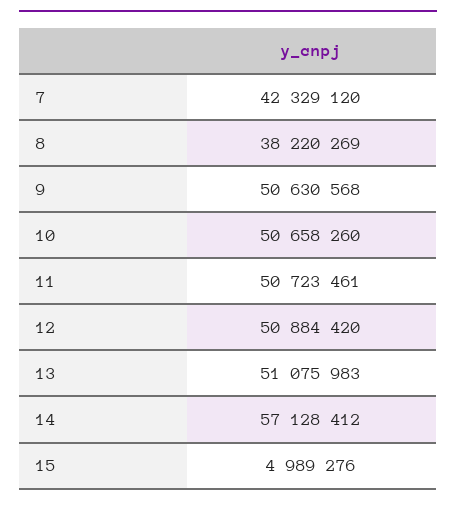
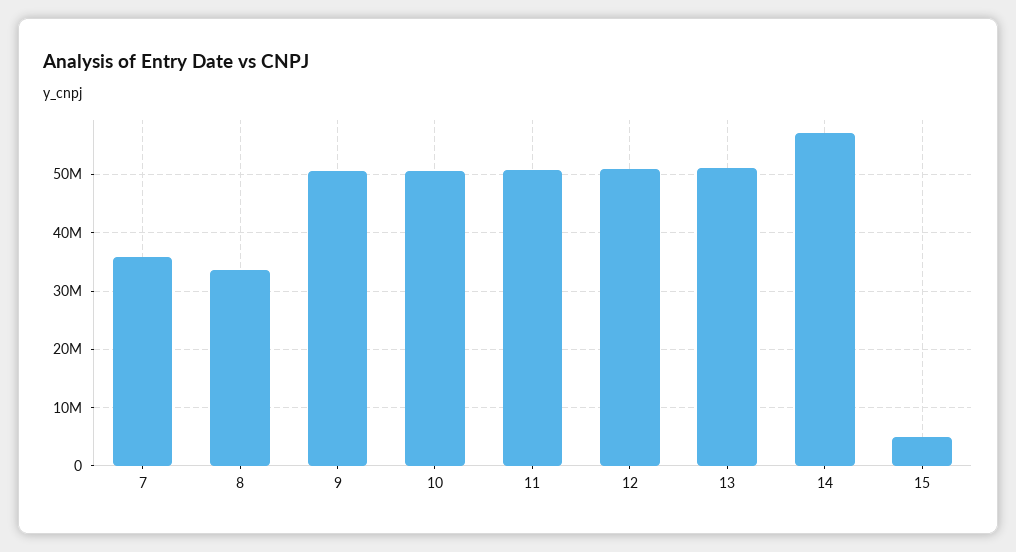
7: 42329120 -> 36000000
8: 38220269 -> 34000000

